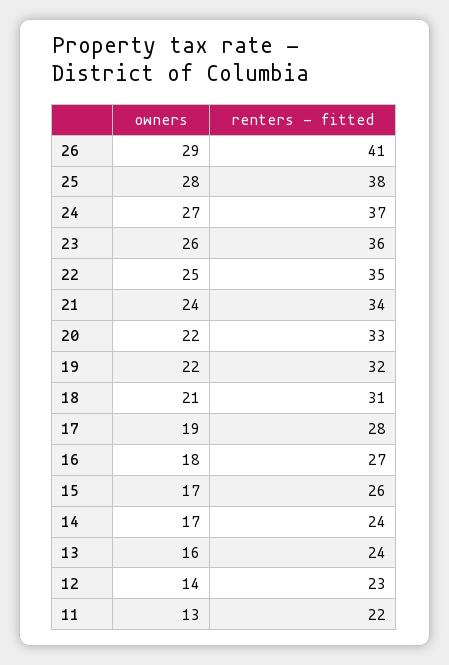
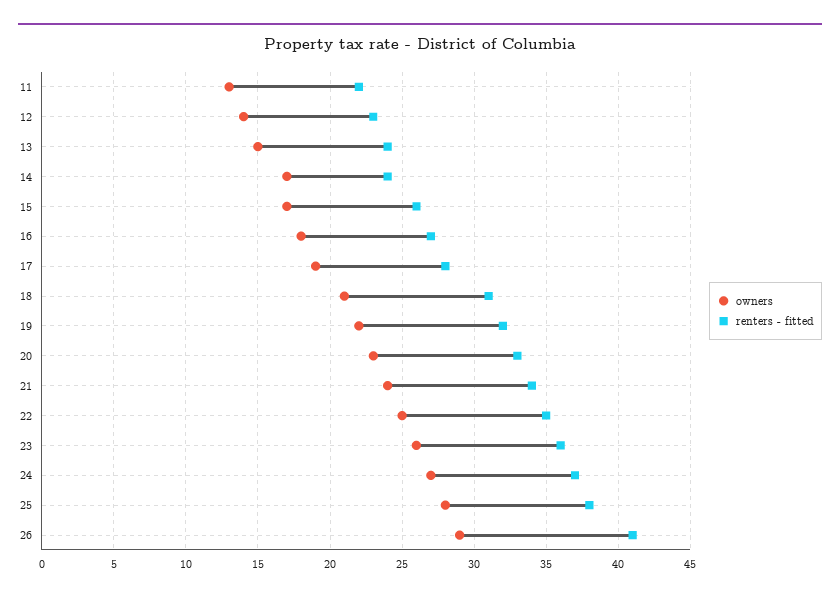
owners, 20: 22 -> 23
owners, 13: 16 -> 15

